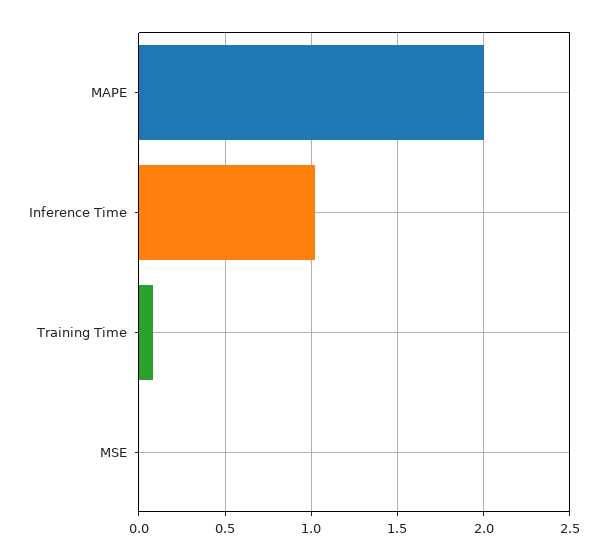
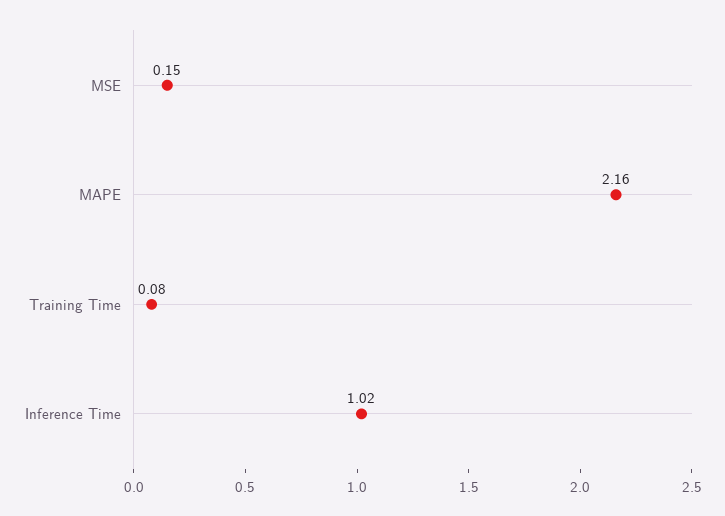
MAPE: 2 -> 2.16
MSE: 0 -> 0.15

